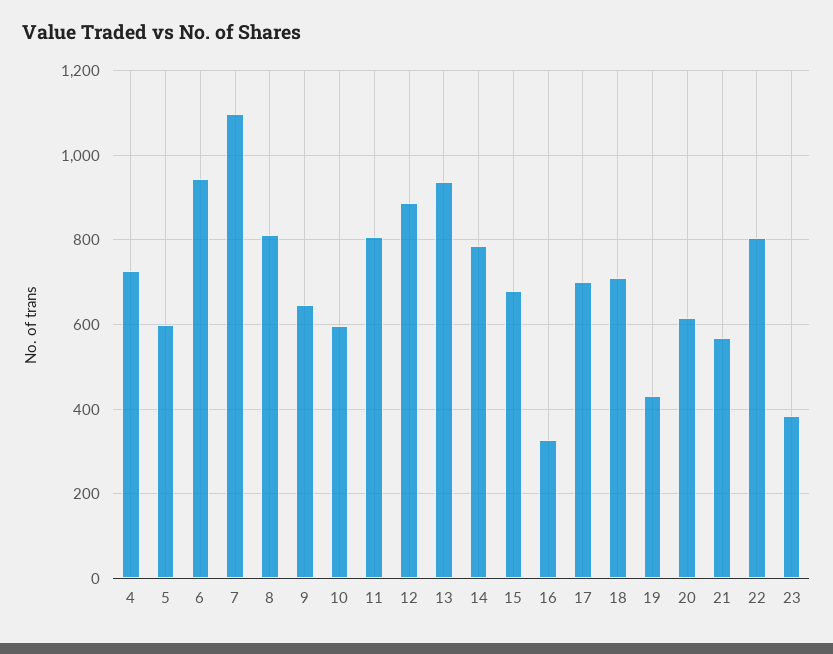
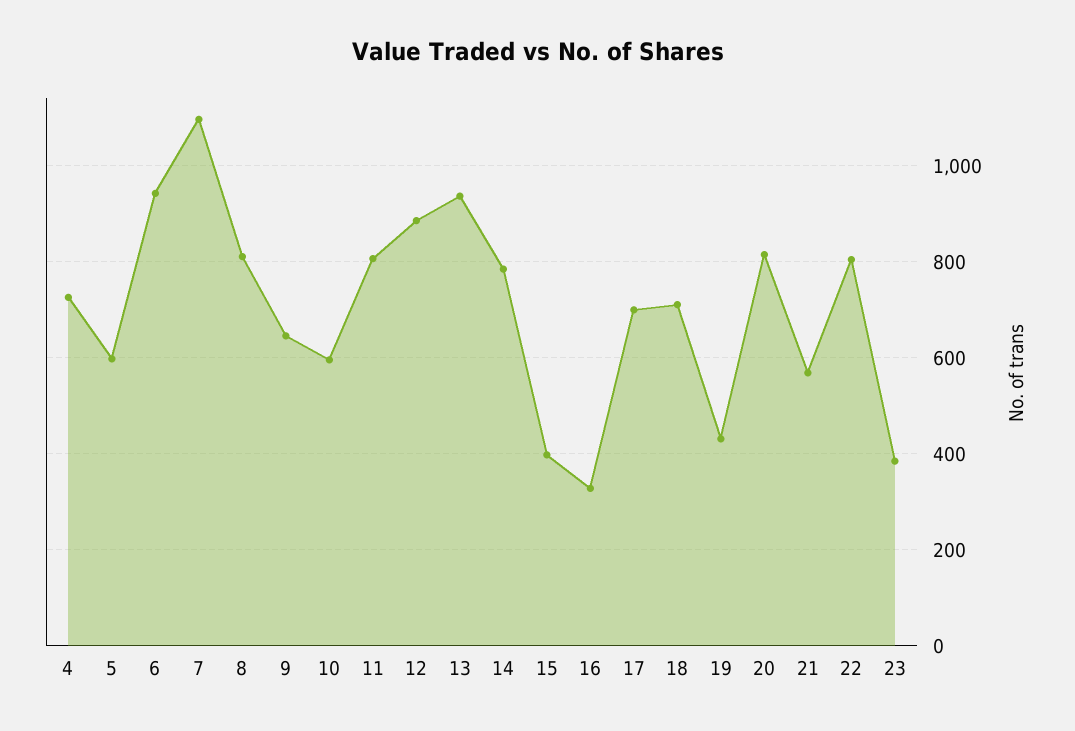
15: 680 -> 400
20: 620 -> 820

